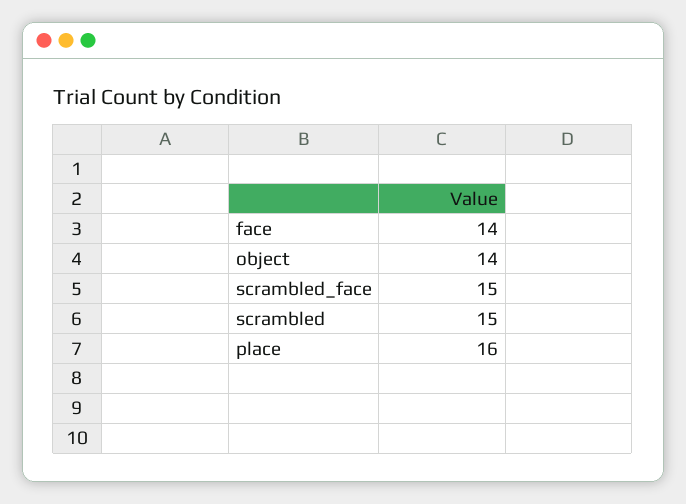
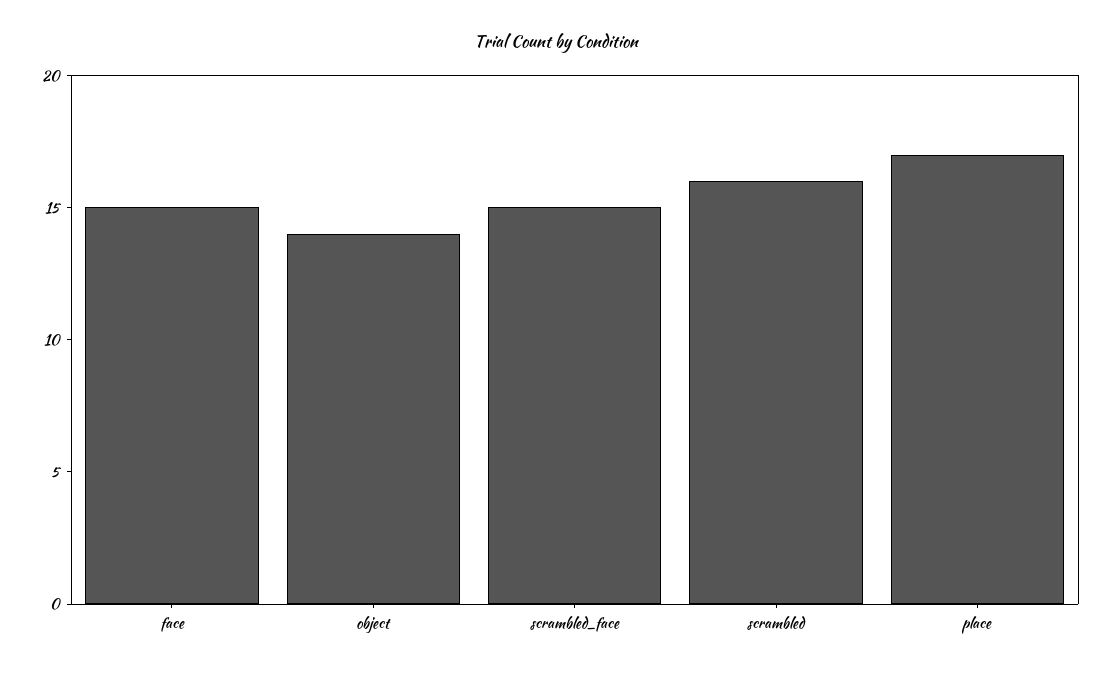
face: 14 -> 15
scrambled: 15 -> 16
place: 16 -> 17

